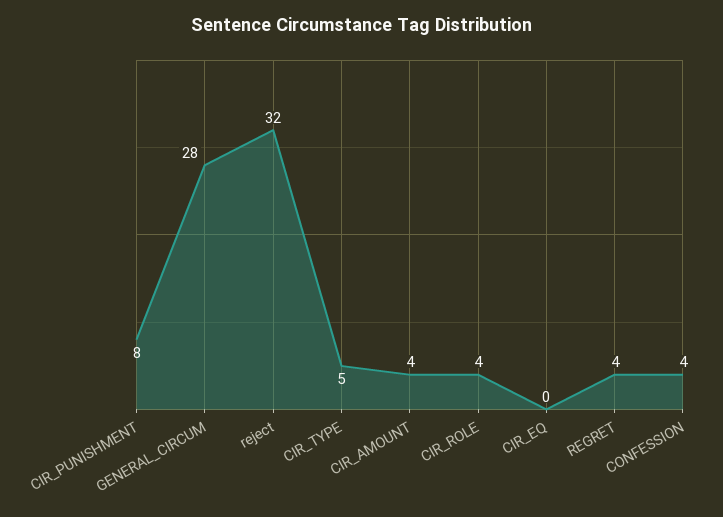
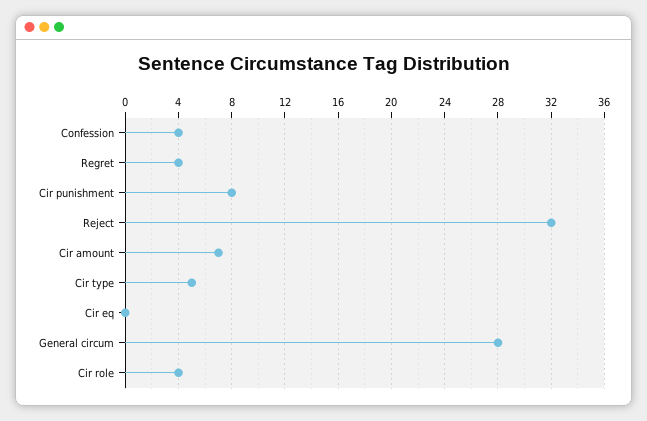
CIR_AMOUNT: 4 -> 7

